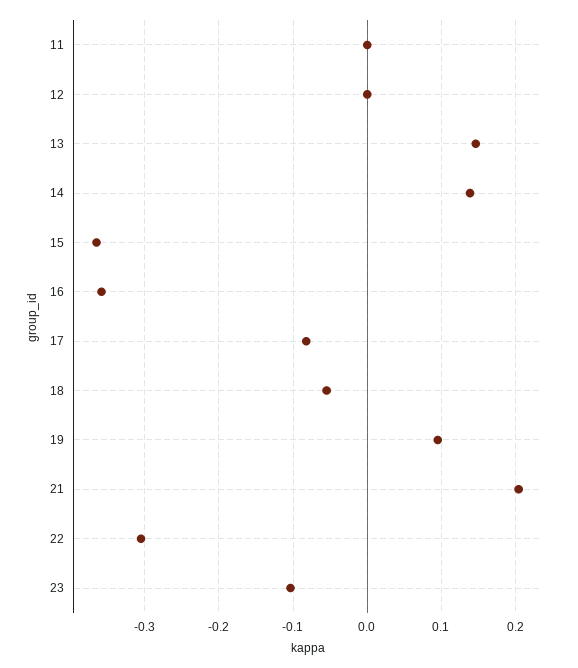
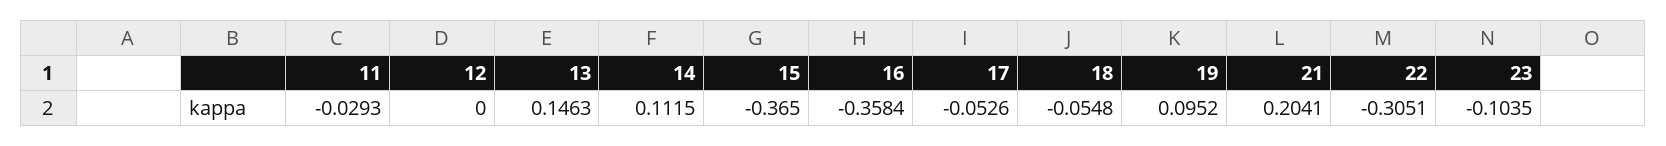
11: 0 -> -0.0293
14: 0.14 -> 0.1115
17: -0.08 -> -0.0526

